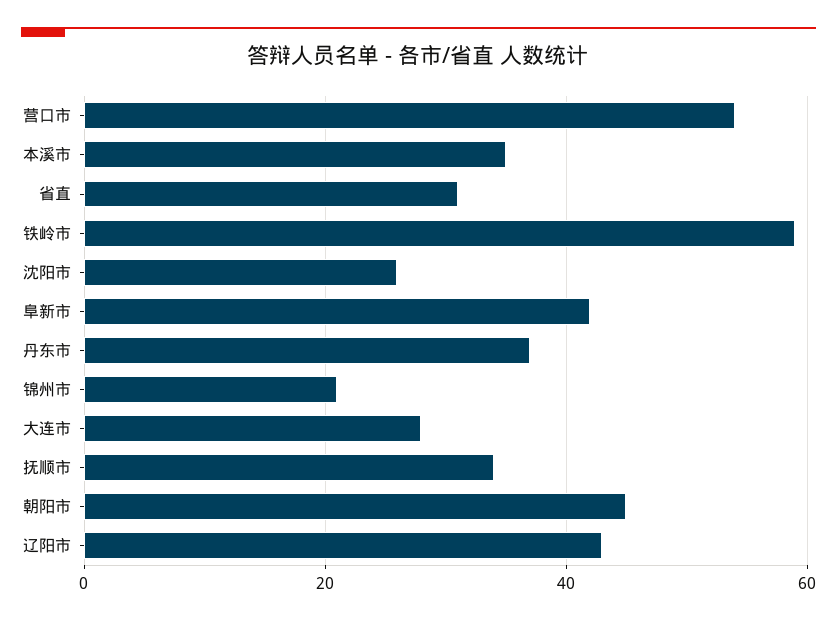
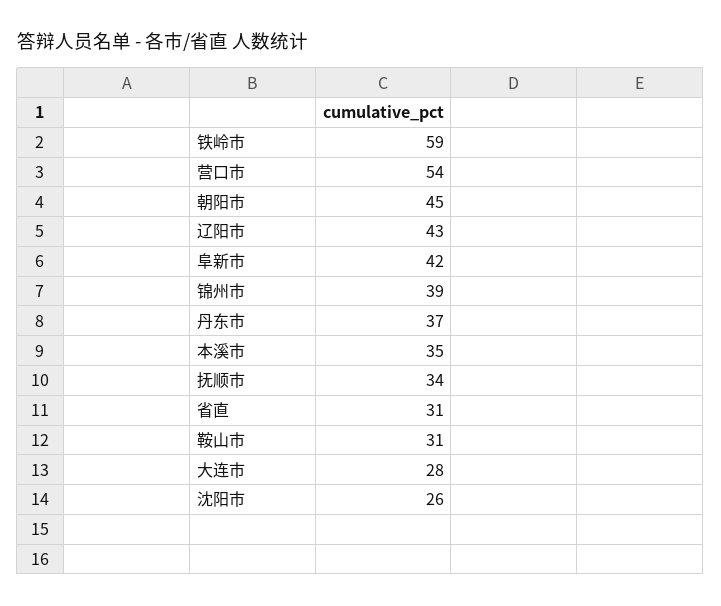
锦州市: 20 -> 39
鞍山市: none -> 31

